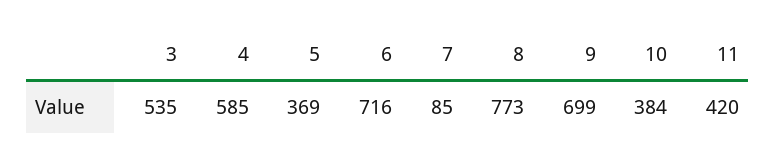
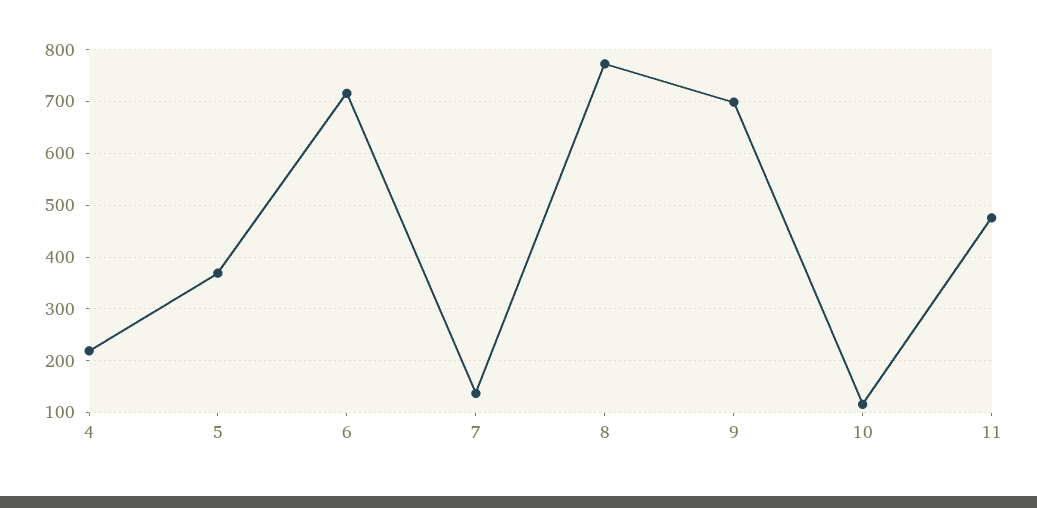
3: 535 -> none
4: 585 -> 220
7: 85 -> 140
10: 384 -> 120
11: 420 -> 480

